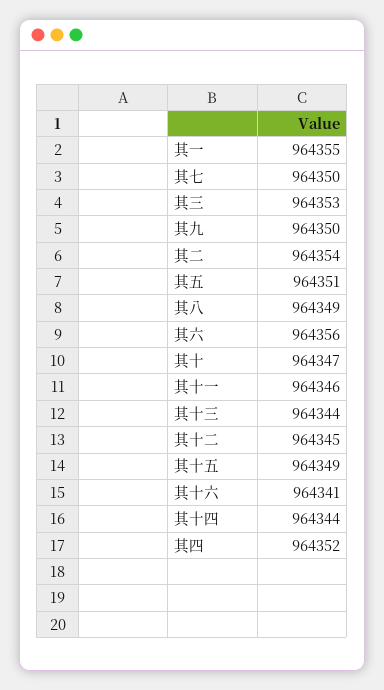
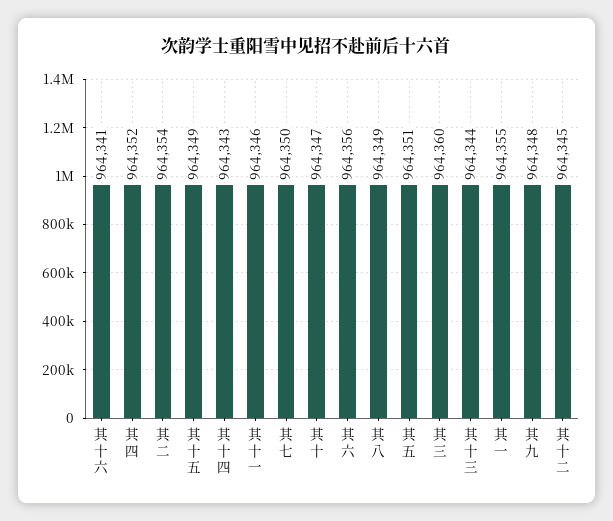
其三: 964353 -> 964360
其九: 964350 -> 964348
其十四: 964344 -> 964343

